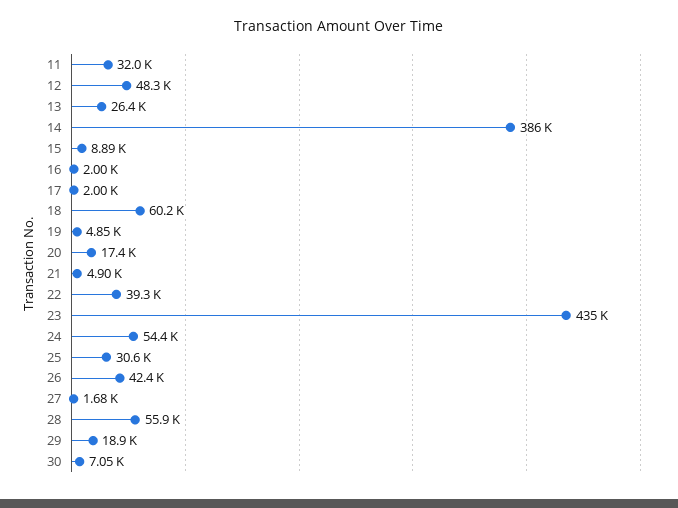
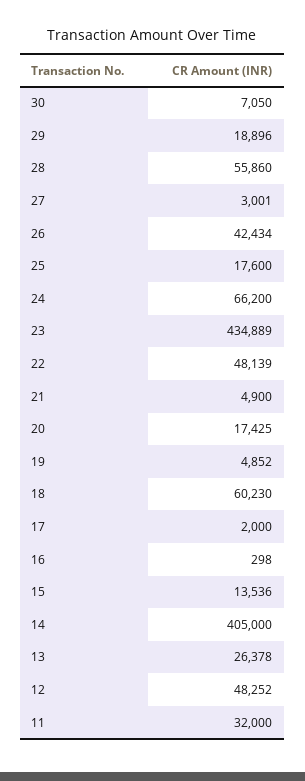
14: 386000 -> 405000
15: 8890 -> 13536
16: 2000 -> 298
22: 39300 -> 48139
24: 54400 -> 66200
25: 30600 -> 17600
27: 1680 -> 3001

